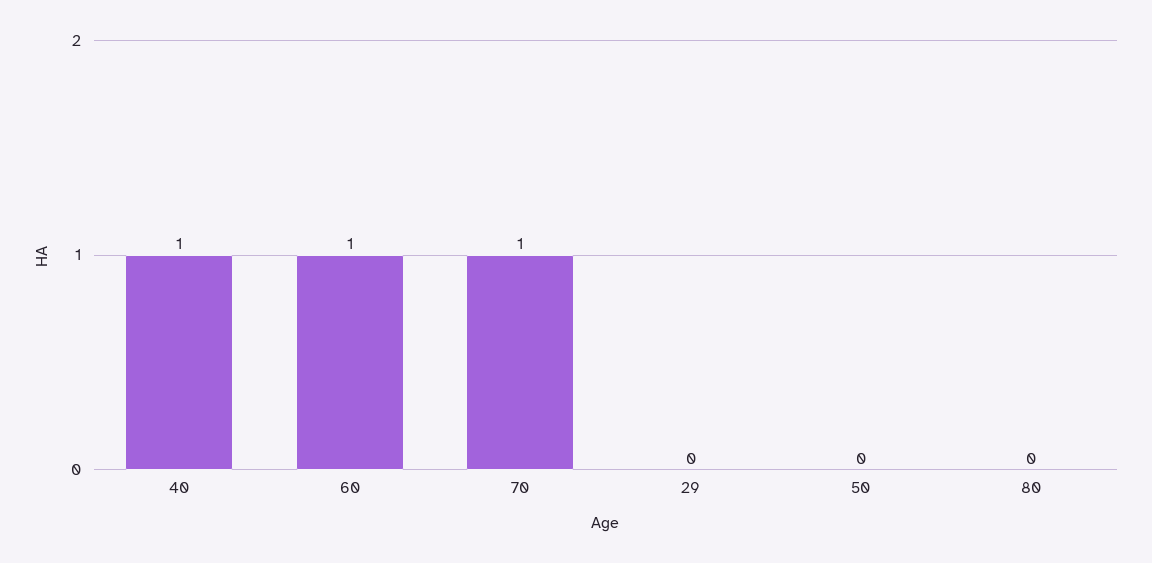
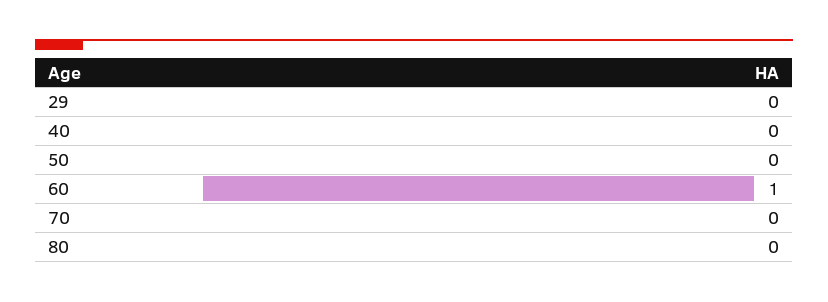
40: 1 -> 0
70: 1 -> 0

